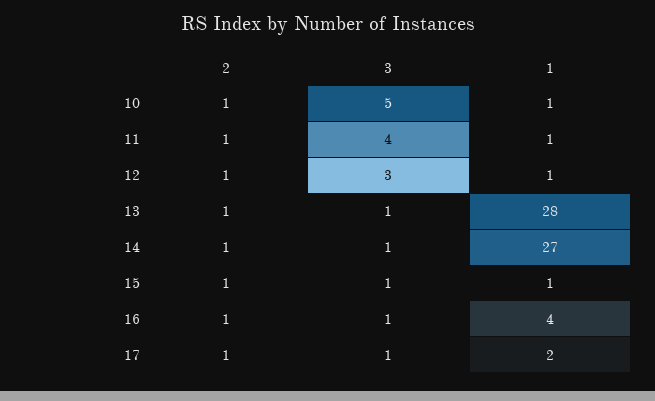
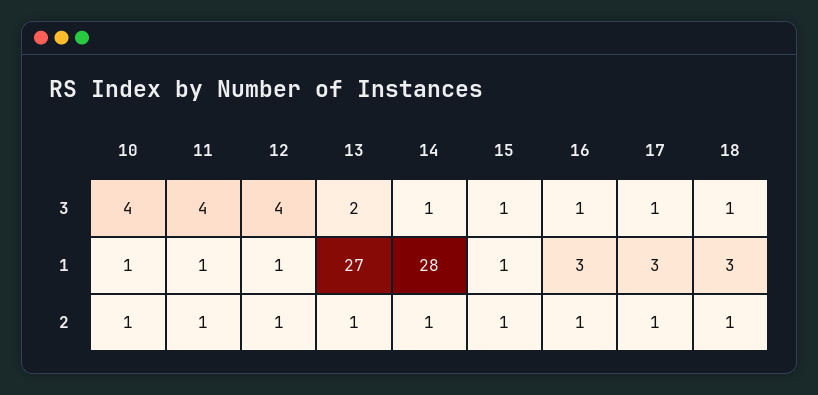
3, 10: 5 -> 4
3, 12: 3 -> 4
3, 13: 1 -> 2
1, 13: 28 -> 27
1, 14: 27 -> 28
1, 16: 4 -> 3
1, 17: 2 -> 3
3, 18: none -> 1
1, 18: none -> 3
2, 18: none -> 1

